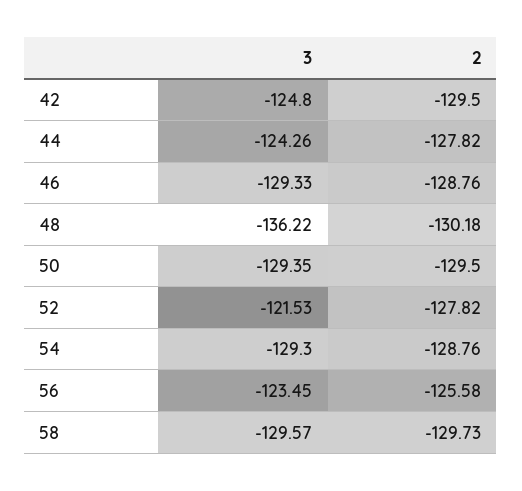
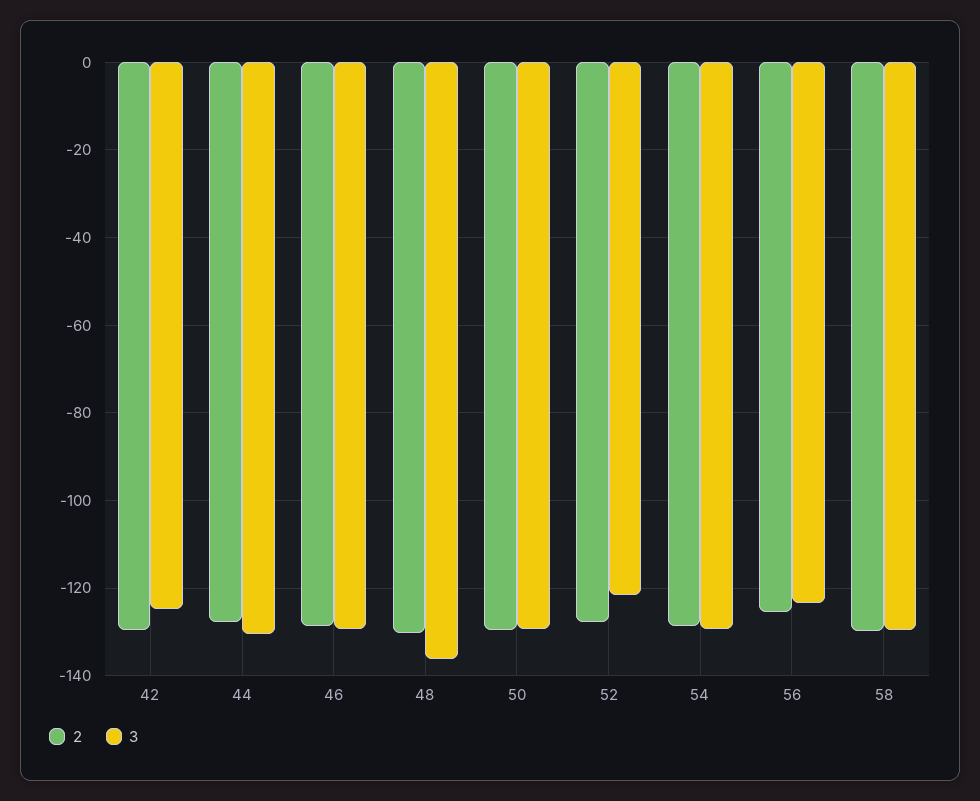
3, 44: -124.26 -> -130

